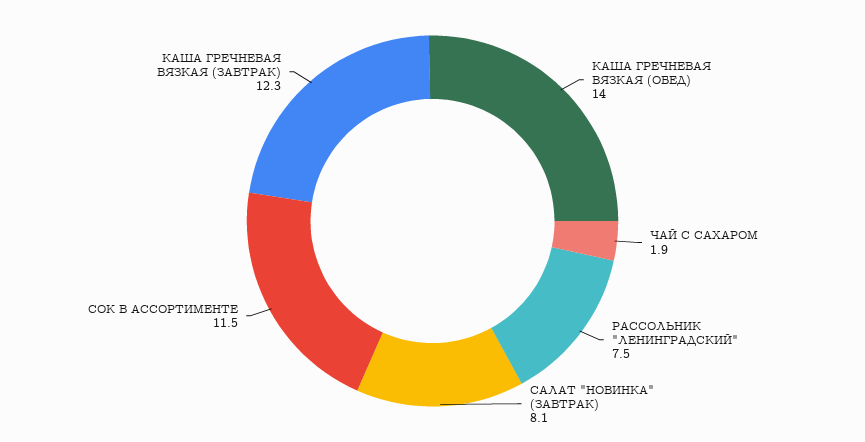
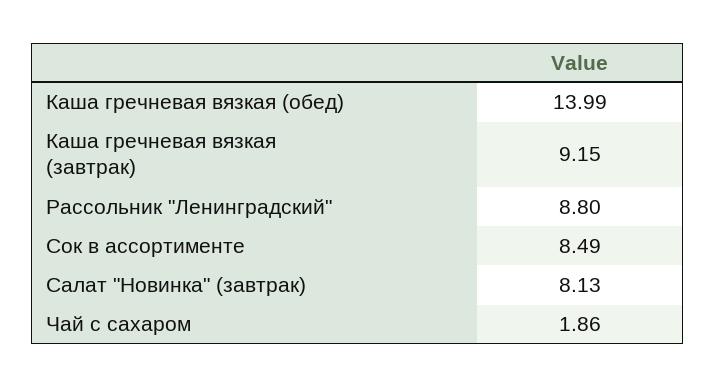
РАССОЛЬНИК "ЛЕНИНГРАДСКИЙ": 7.5 -> 8.8
СОК В АССОРТИМЕНТЕ: 11.5 -> 8.49
КАША ГРЕЧНЕВАЯ ВЯЗКАЯ (ЗАВТРАК): 12.3 -> 9.15

